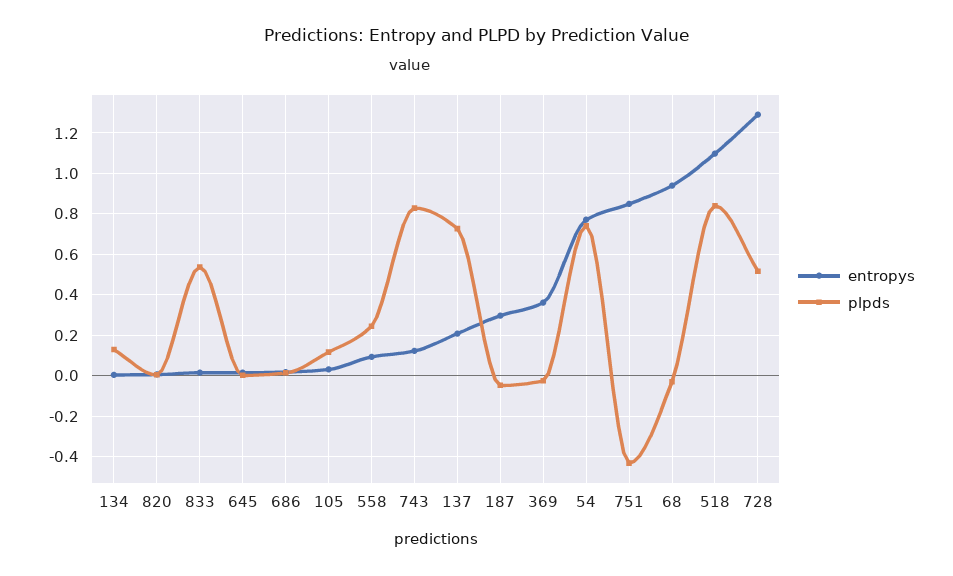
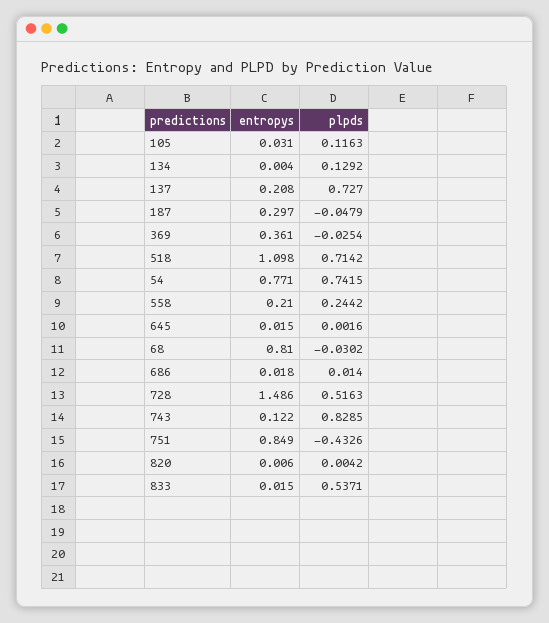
entropys, 558: 0.1 -> 0.21
entropys, 68: 0.95 -> 0.81
plpds, 518: 0.85 -> 0.7142
entropys, 728: 1.3 -> 1.486

